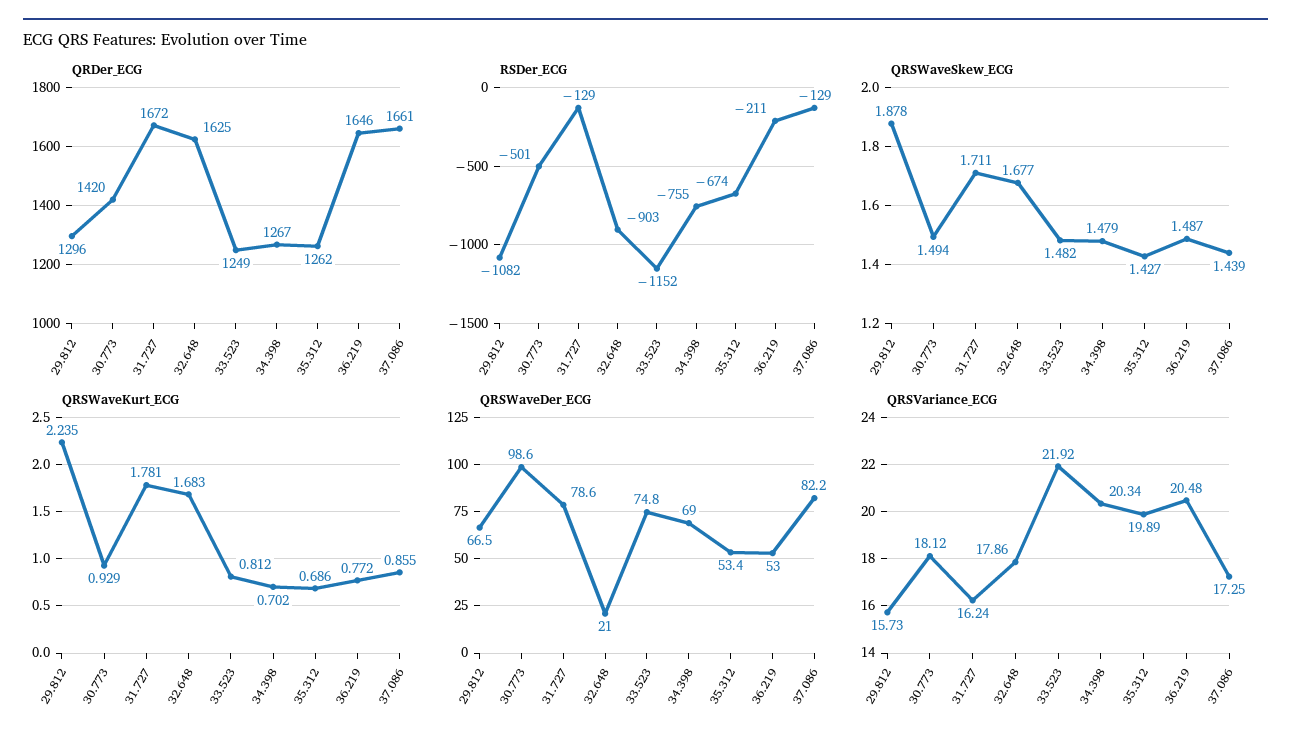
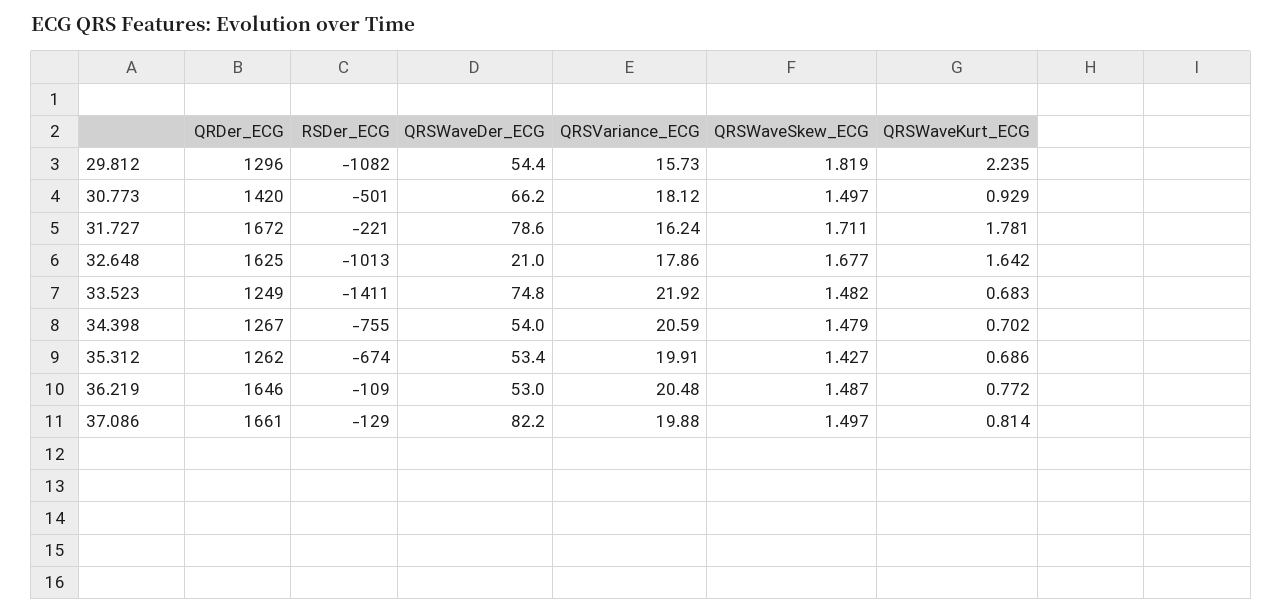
RSDer_ECG, 31.727: -129 -> -221
RSDer_ECG, 32.648: -903 -> -1013
RSDer_ECG, 33.523: -1152 -> -1411
RSDer_ECG, 36.219: -211 -> -109
QRSWaveSkew_ECG, 29.812: 1.878 -> 1.819
QRSWaveSkew_ECG, 30.773: 1.494 -> 1.497
QRSWaveSkew_ECG, 37.086: 1.439 -> 1.497
QRSWaveKurt_ECG, 32.648: 1.683 -> 1.642
QRSWaveKurt_ECG, 33.523: 0.812 -> 0.683
QRSWaveKurt_ECG, 37.086: 0.855 -> 0.814
QRSWaveDer_ECG, 29.812: 66.5 -> 54.4
QRSWaveDer_ECG, 30.773: 98.6 -> 66.2
QRSWaveDer_ECG, 34.398: 69 -> 54
QRSVariance_ECG, 34.398: 20.34 -> 20.59
QRSVariance_ECG, 35.312: 19.89 -> 19.91
QRSVariance_ECG, 37.086: 17.25 -> 19.88

